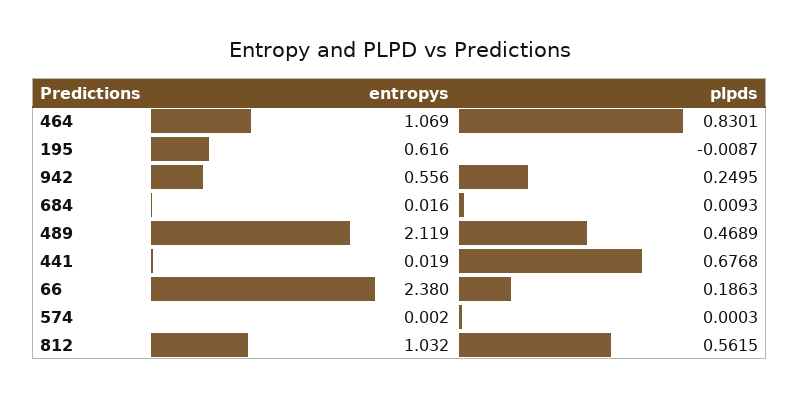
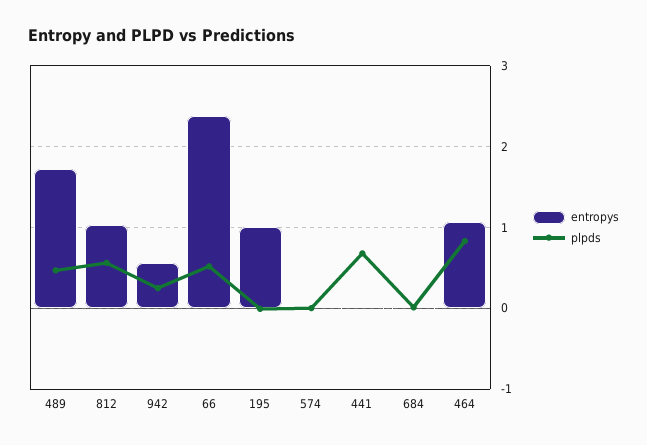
entropys, 195: 0.616 -> 1
entropys, 489: 2.119 -> 1.7
plpds, 66: 0.1863 -> 0.5

